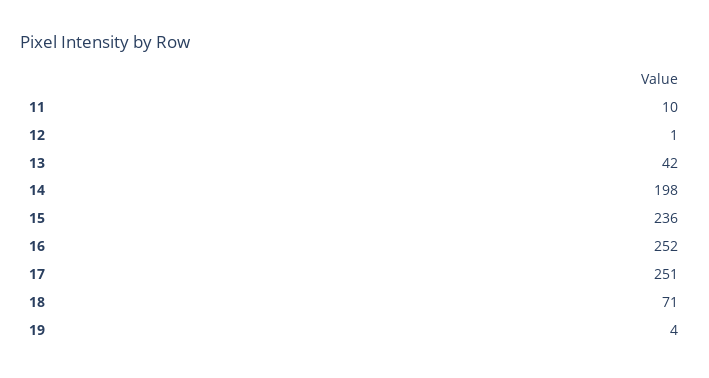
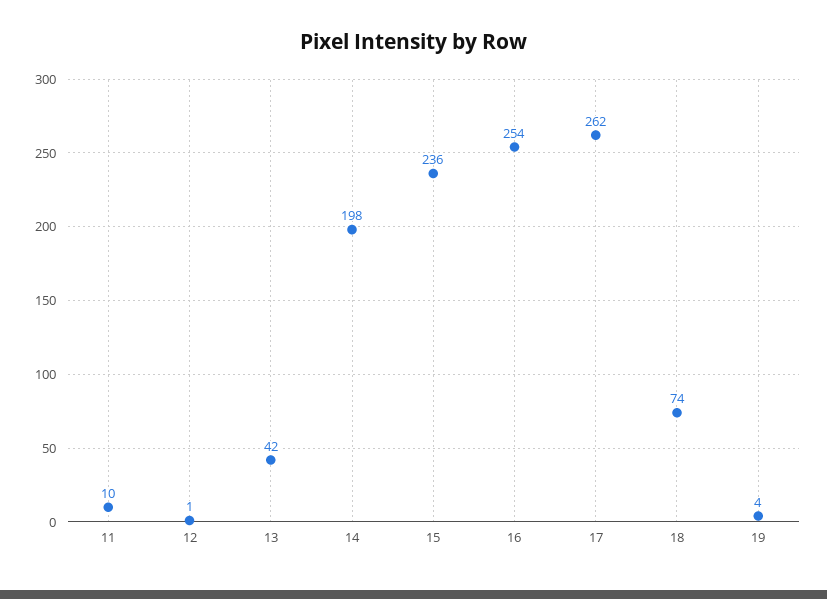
16: 252 -> 254
17: 251 -> 262
18: 71 -> 74

